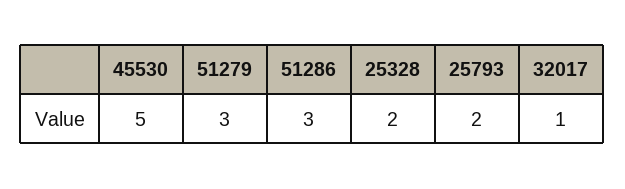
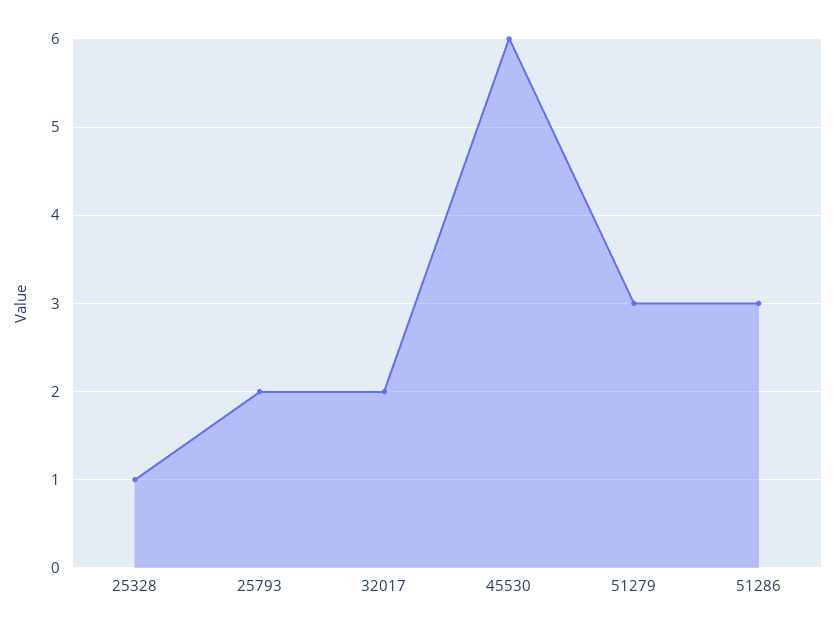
45530: 5 -> 6
25328: 2 -> 1
32017: 1 -> 2

